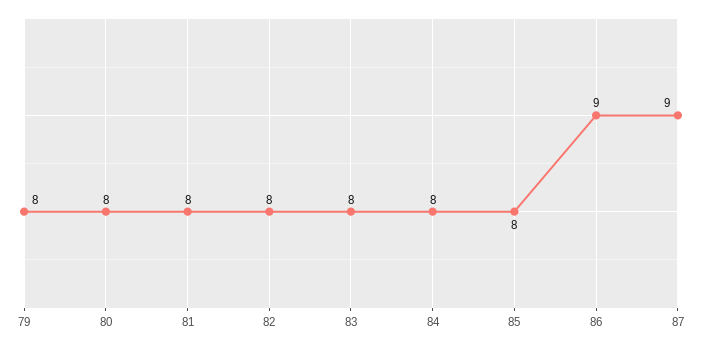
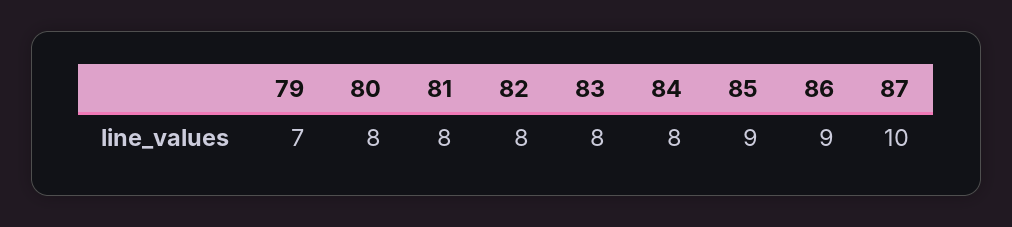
79: 8 -> 7
85: 8 -> 9
87: 9 -> 10

